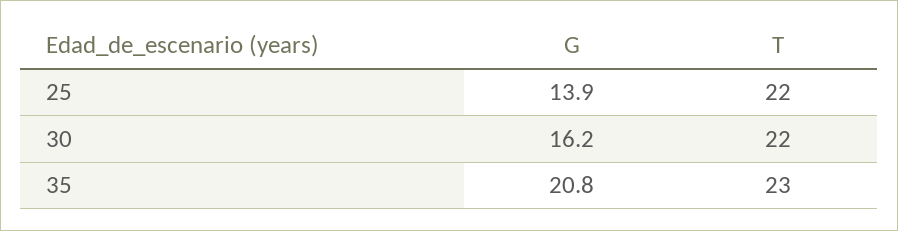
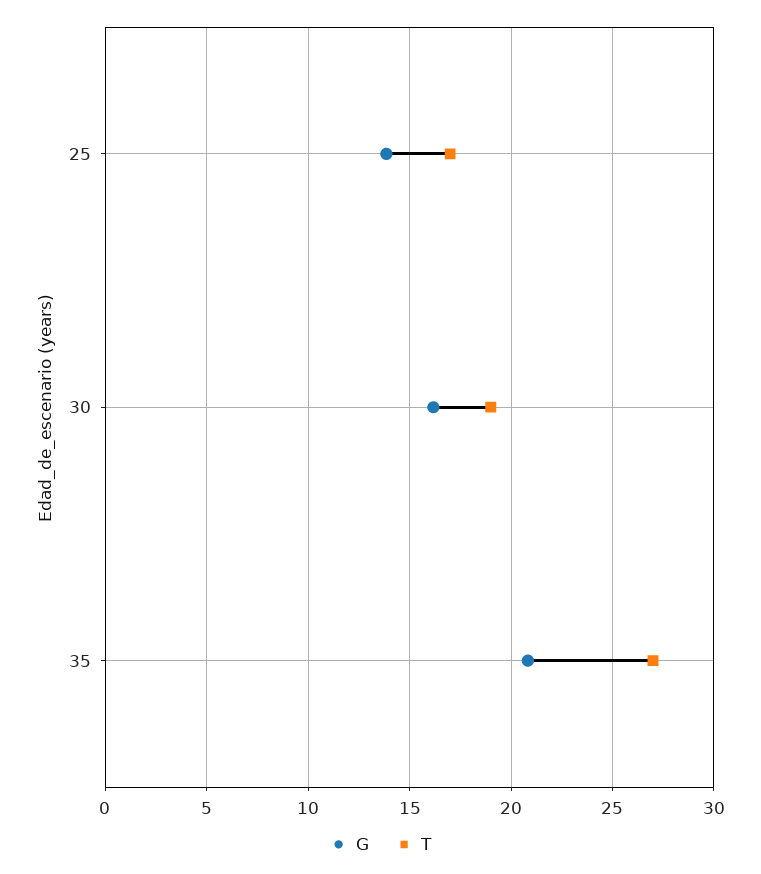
T, 25: 22 -> 17
T, 30: 22 -> 19
T, 35: 23 -> 27

